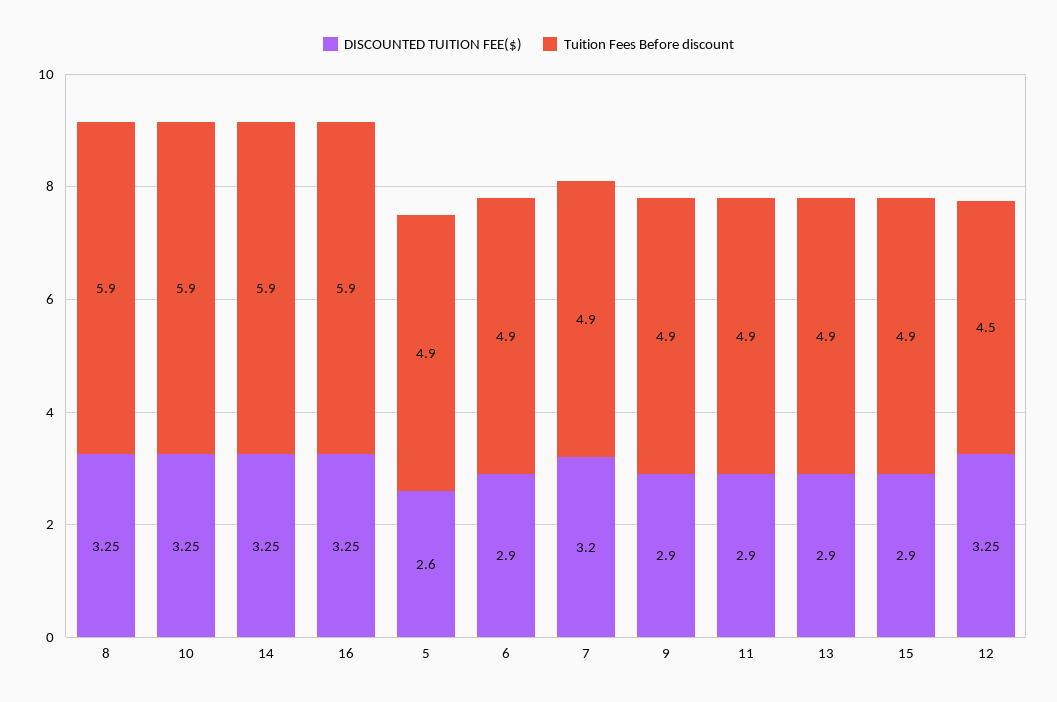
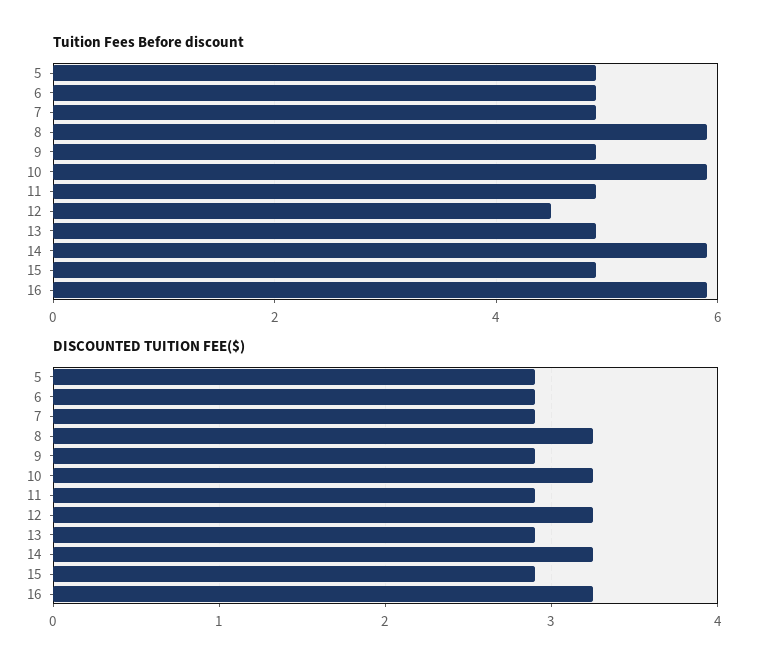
DISCOUNTED TUITION FEE($), 5: 2.6 -> 2.9
DISCOUNTED TUITION FEE($), 7: 3.2 -> 2.9

